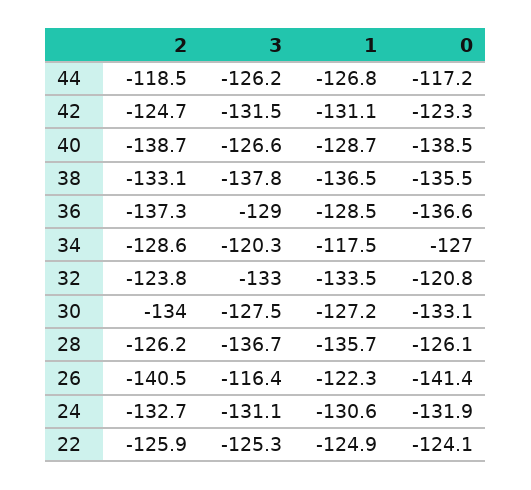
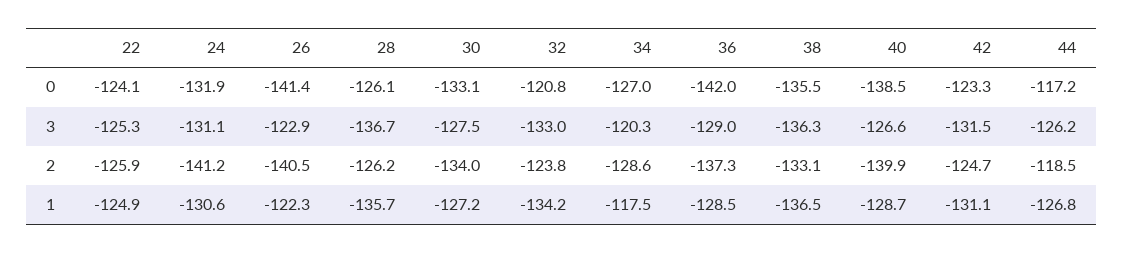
2, 40: -138.7 -> -139.9
3, 38: -137.8 -> -136.3
0, 36: -136.6 -> -142
1, 32: -133.5 -> -134.2
3, 26: -116.4 -> -122.9
2, 24: -132.7 -> -141.2

